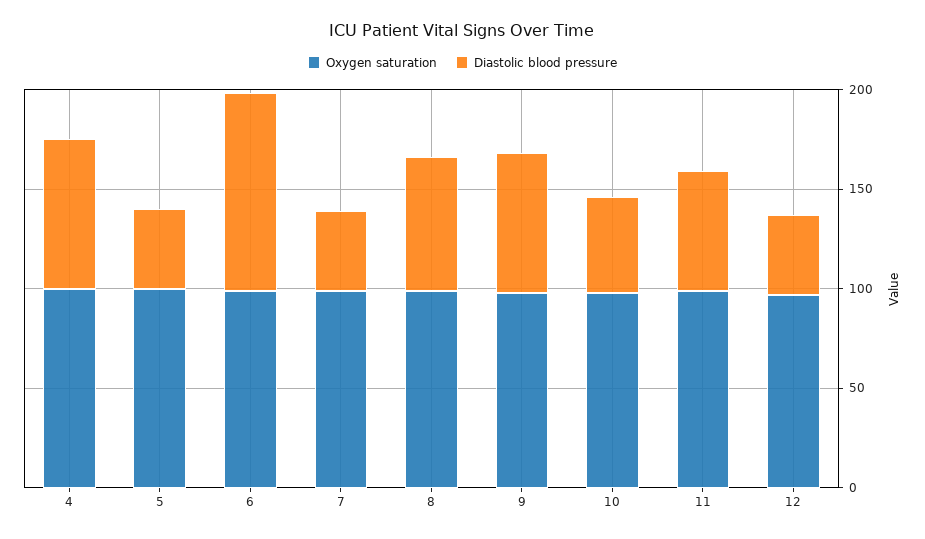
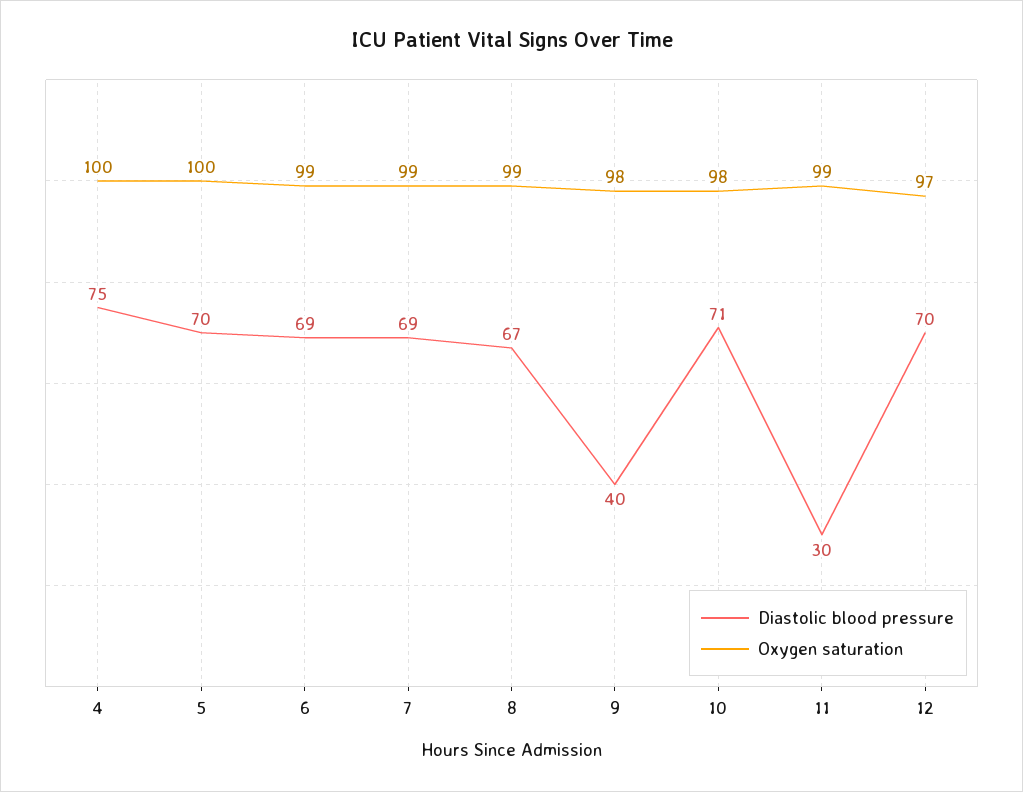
Diastolic blood pressure, 5: 40 -> 70
Diastolic blood pressure, 6: 100 -> 69
Diastolic blood pressure, 7: 40 -> 69
Diastolic blood pressure, 9: 70 -> 40
Diastolic blood pressure, 10: 50 -> 71
Diastolic blood pressure, 11: 60 -> 30
Diastolic blood pressure, 12: 40 -> 70

